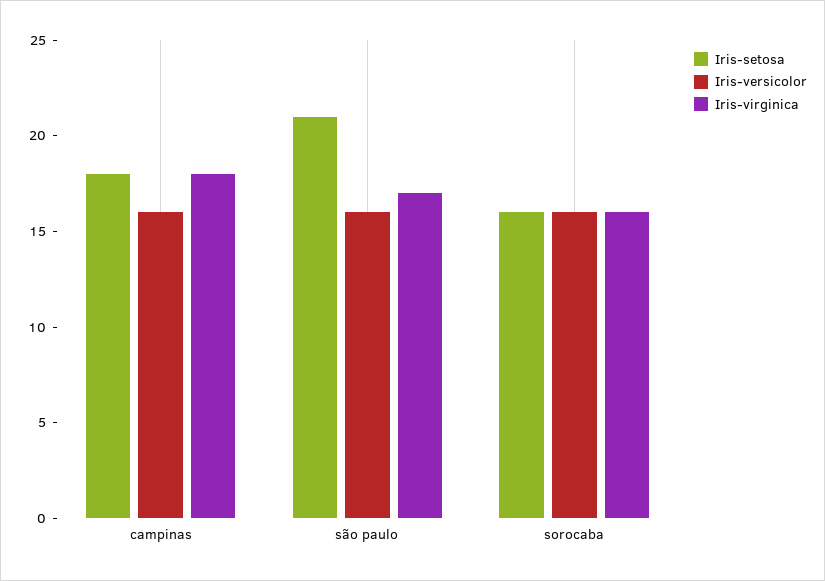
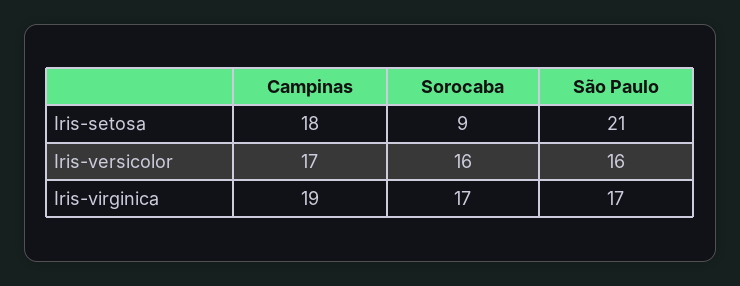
Iris-versicolor, campinas: 16 -> 17
Iris-virginica, campinas: 18 -> 19
Iris-setosa, sorocaba: 16 -> 9
Iris-virginica, sorocaba: 16 -> 17

